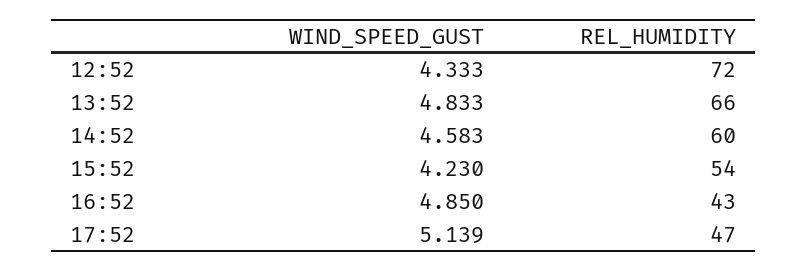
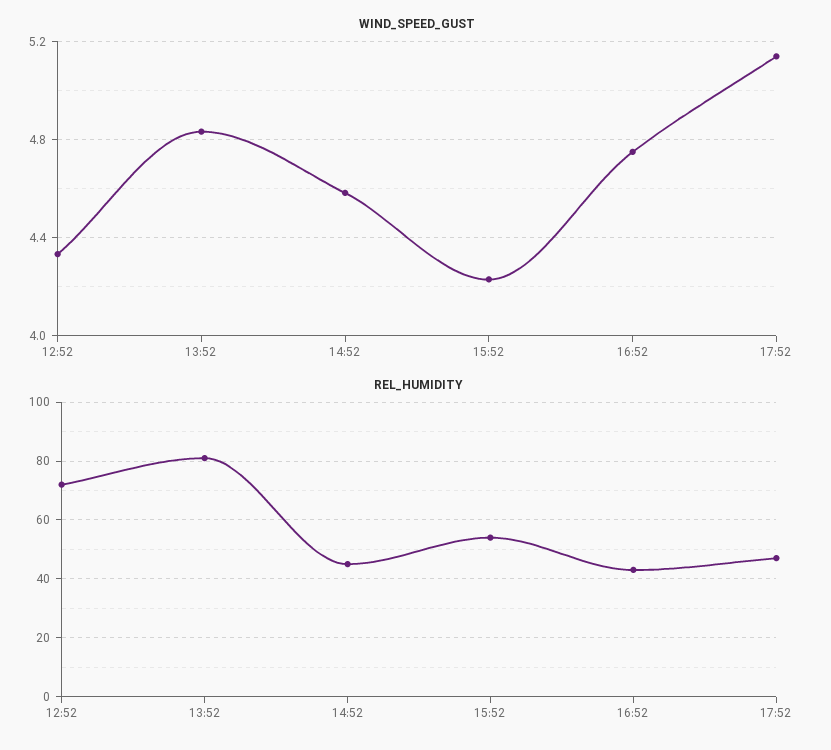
REL_HUMIDITY, 13:52: 66 -> 80
REL_HUMIDITY, 14:52: 60 -> 45
WIND_SPEED_GUST, 16:52: 4.85 -> 4.75

